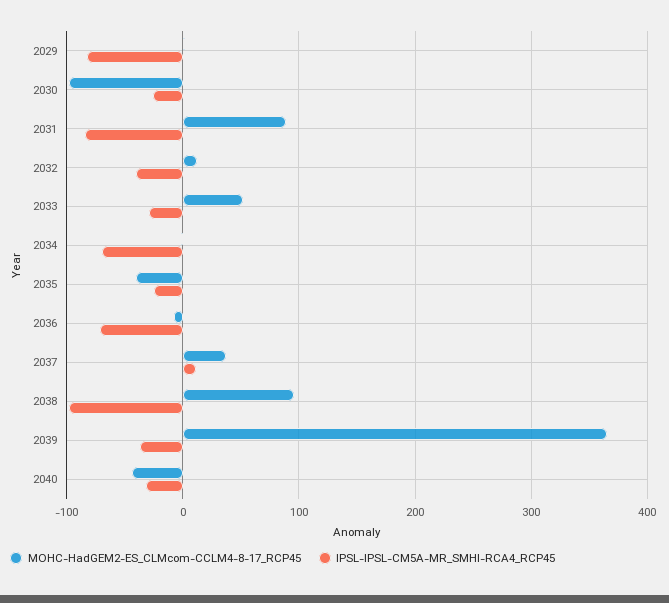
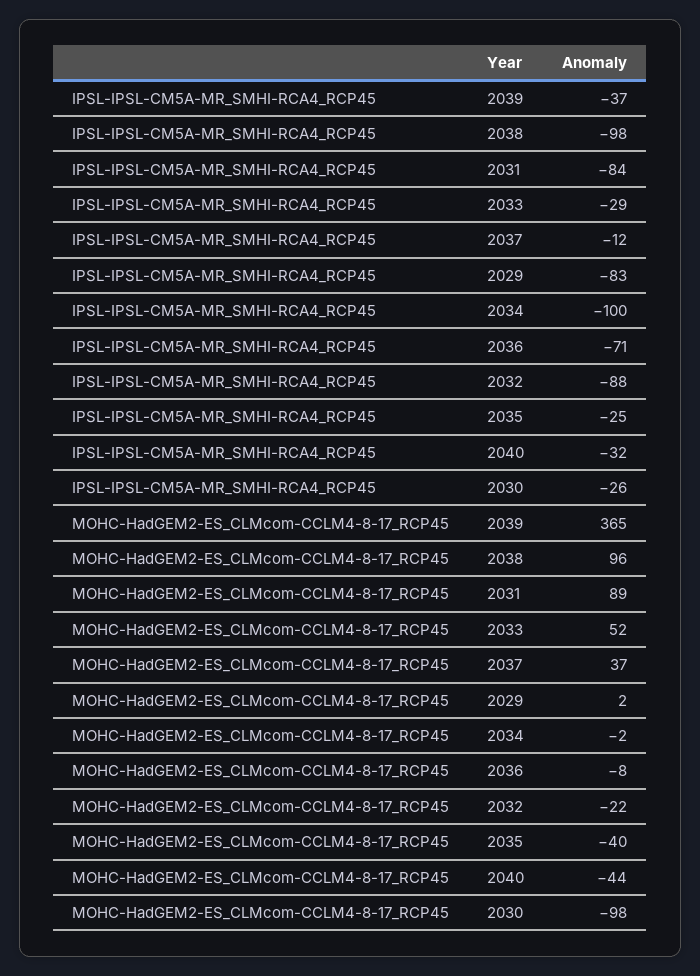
MOHC-HadGEM2-ES_CLMcom-CCLM4-8-17_RCP45, 2032: 10 -> -22
IPSL-IPSL-CM5A-MR_SMHI-RCA4_RCP45, 2032: -40 -> -88
IPSL-IPSL-CM5A-MR_SMHI-RCA4_RCP45, 2034: -70 -> -100
IPSL-IPSL-CM5A-MR_SMHI-RCA4_RCP45, 2037: 10 -> -12

